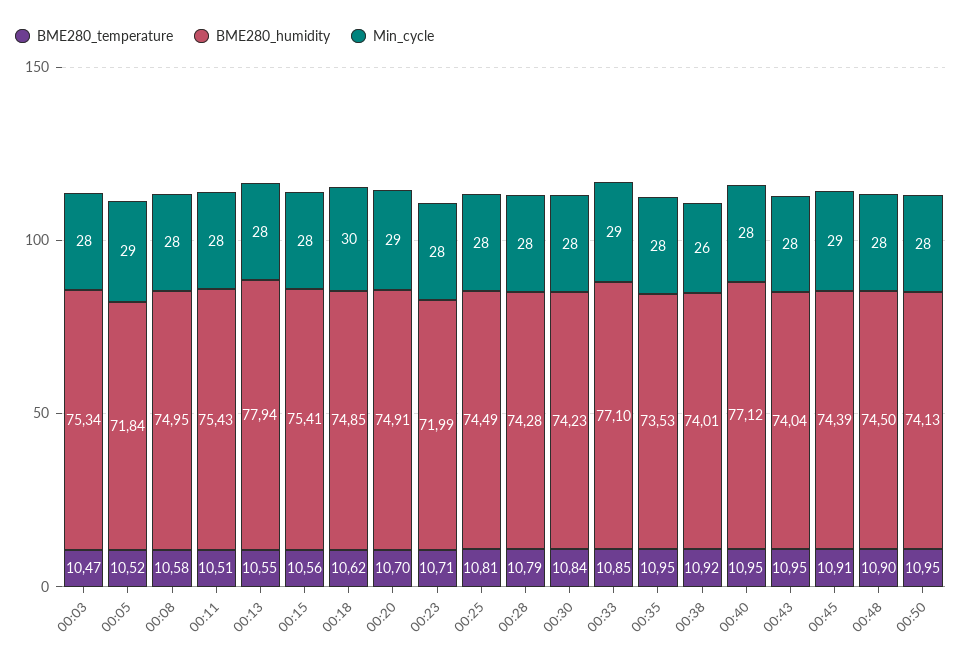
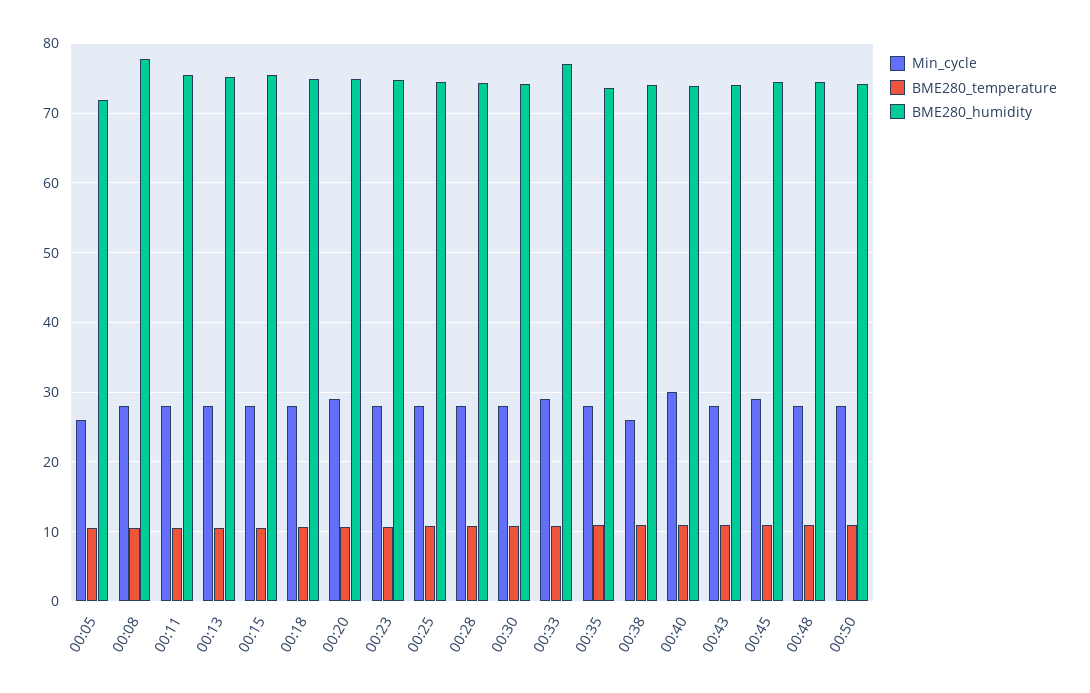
BME280_temperature, 00:03: 10.47 -> none
BME280_humidity, 00:03: 75.34 -> none
Min_cycle, 00:03: 28 -> none
Min_cycle, 00:05: 29 -> 26
BME280_humidity, 00:08: 74.95 -> 78
BME280_humidity, 00:13: 77.94 -> 75
Min_cycle, 00:18: 30 -> 28
BME280_humidity, 00:23: 71.99 -> 75
BME280_humidity, 00:40: 77.12 -> 74
Min_cycle, 00:40: 28 -> 30

